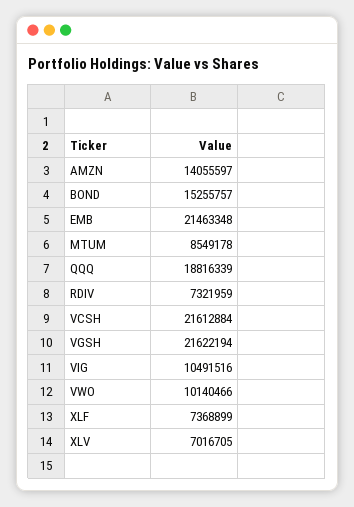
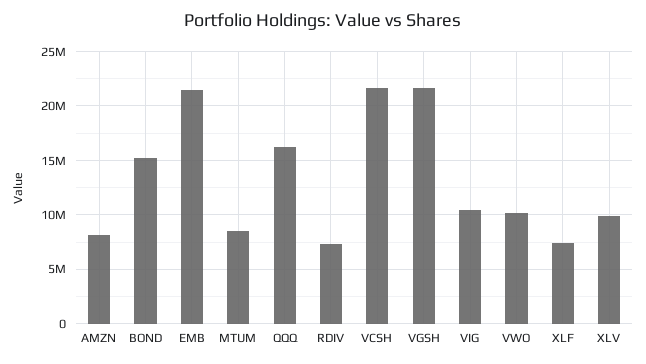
AMZN: 14055597 -> 8000000
QQQ: 18816339 -> 16000000
XLV: 7016705 -> 10000000

